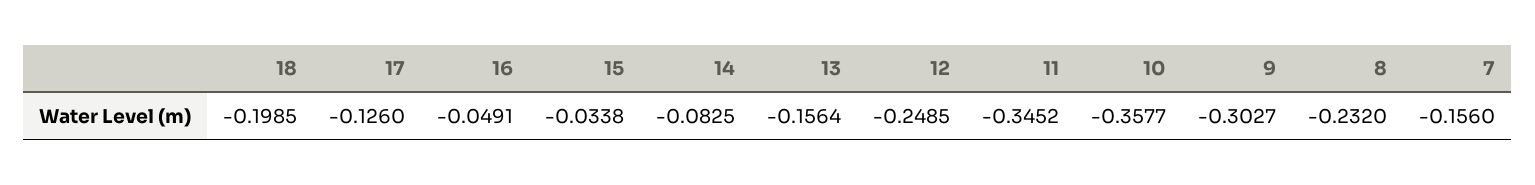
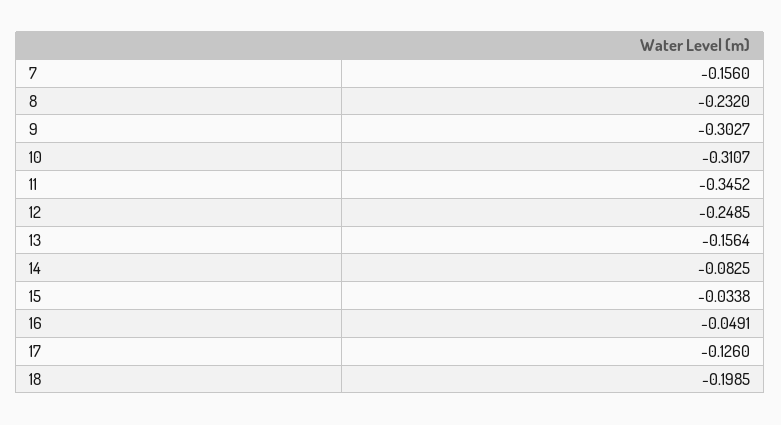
10: -0.3577 -> -0.3107

